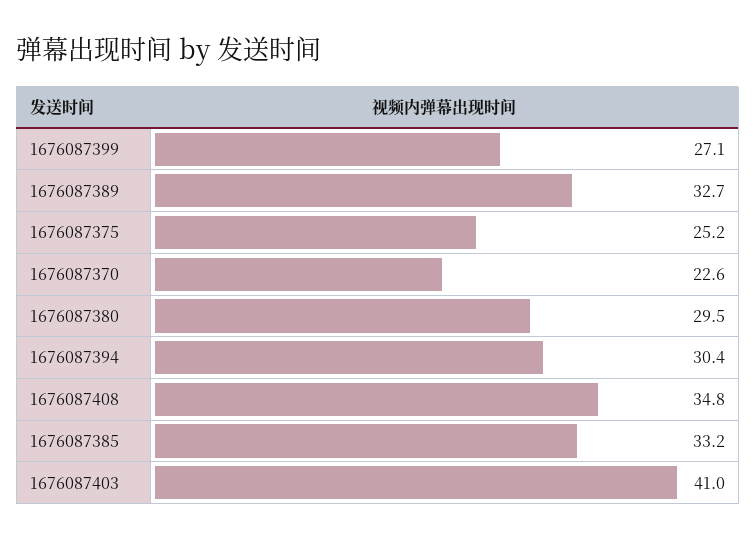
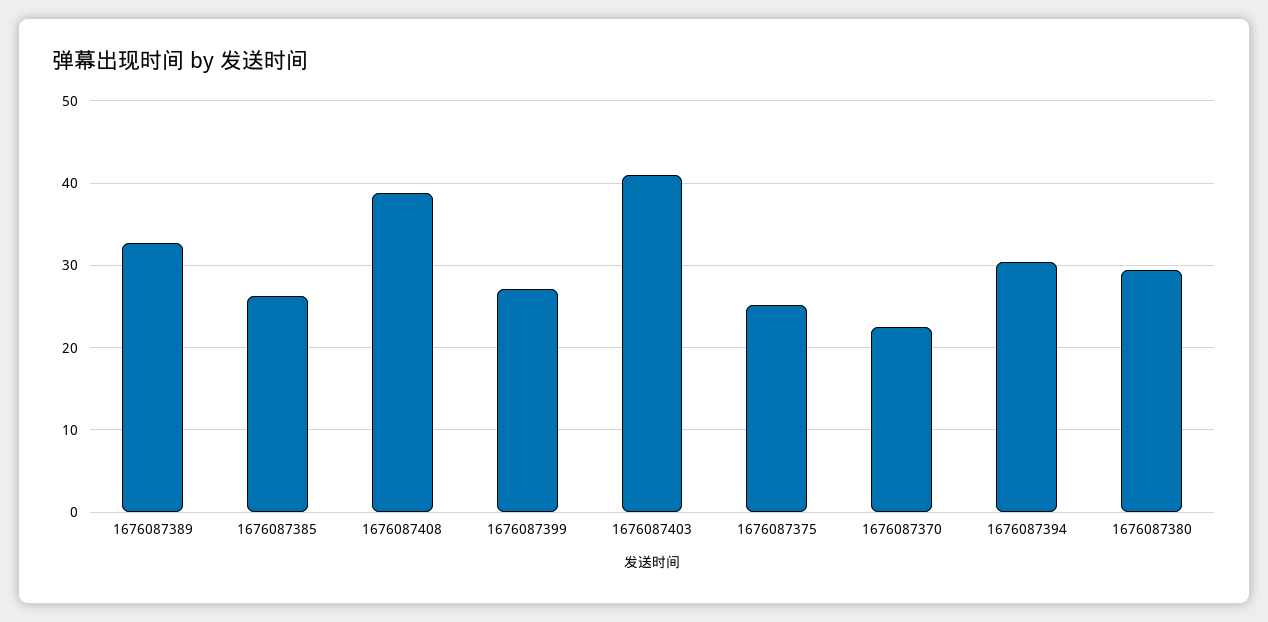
1676087408: 34.8 -> 39
1676087385: 33.2 -> 26

